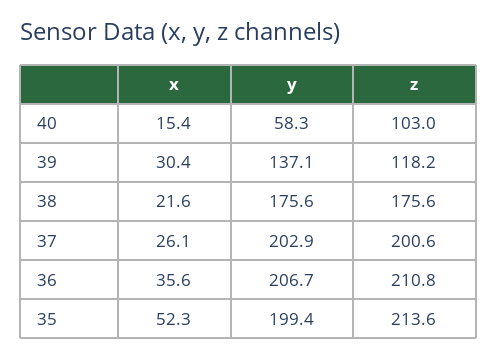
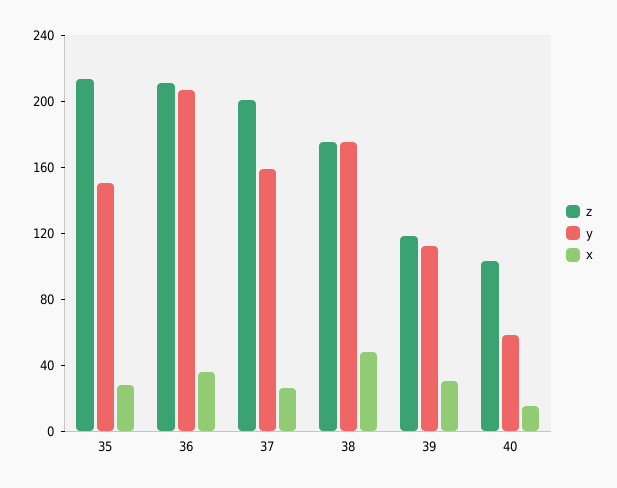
y, 39: 137.1 -> 110
x, 38: 21.6 -> 50
y, 37: 202.9 -> 160
x, 35: 52.3 -> 30
y, 35: 199.4 -> 150

